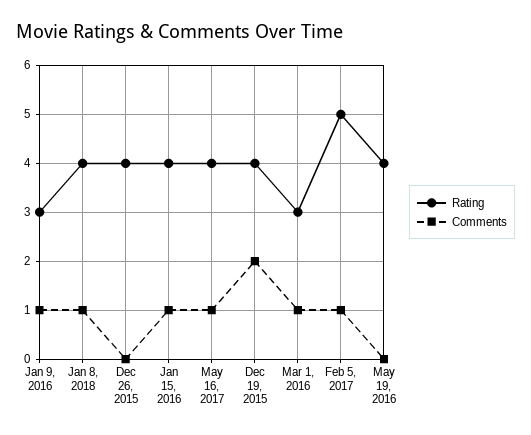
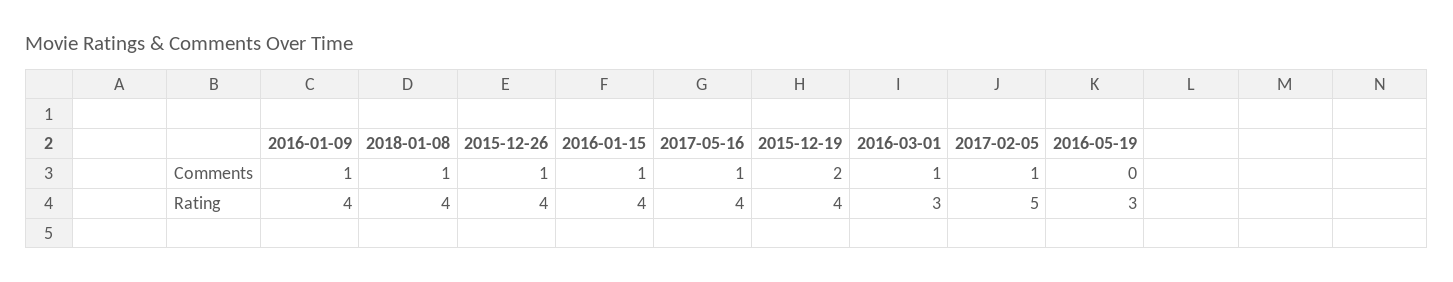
Rating, Jan 9, 2016: 3 -> 4
Comments, Dec 26, 2015: 0 -> 1
Rating, May 19, 2016: 4 -> 3

